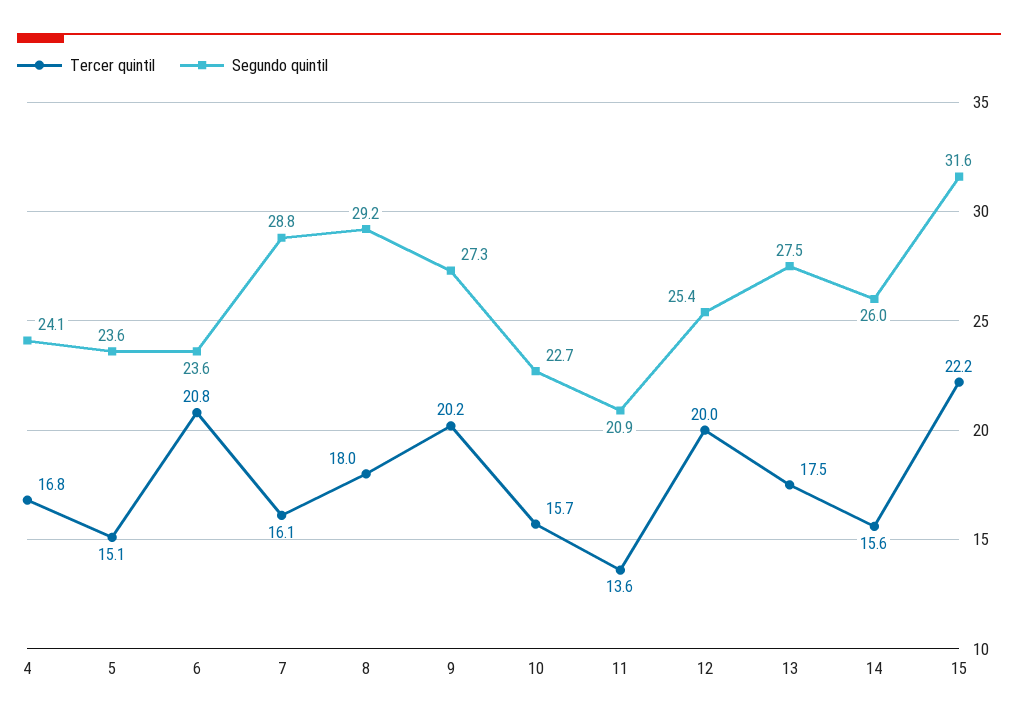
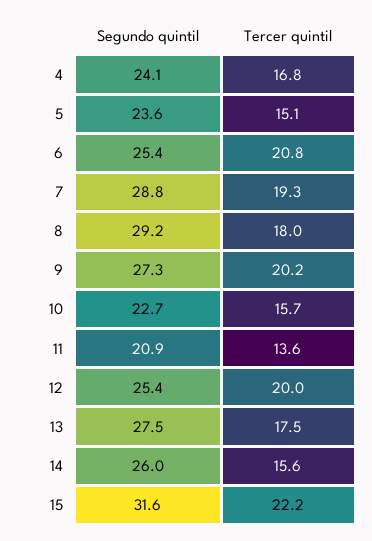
Segundo quintil, 6: 23.6 -> 25.4
Tercer quintil, 7: 16.1 -> 19.3

